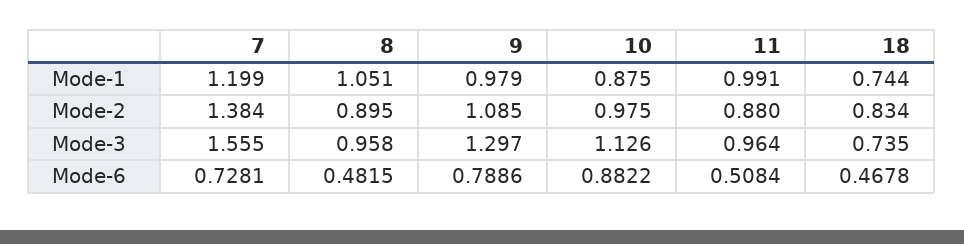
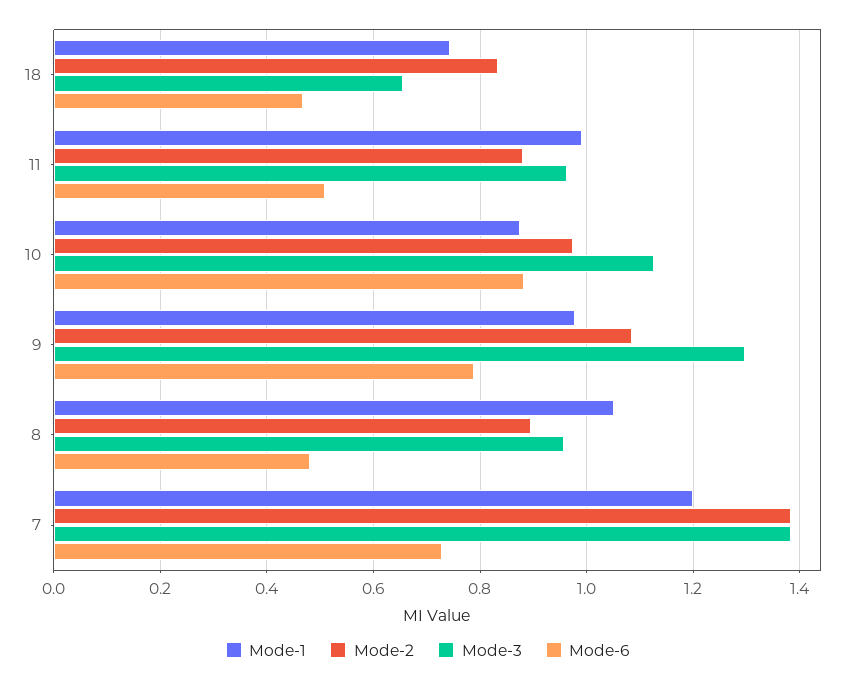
Mode-3, 7: 1.555 -> 1.38
Mode-3, 18: 0.735 -> 0.66

